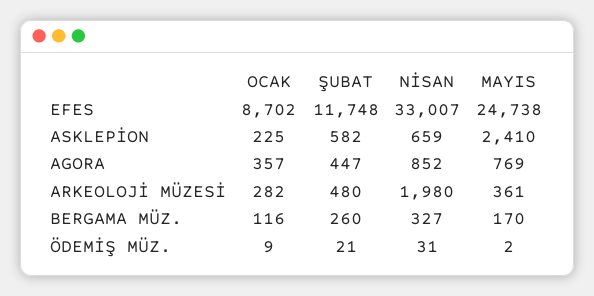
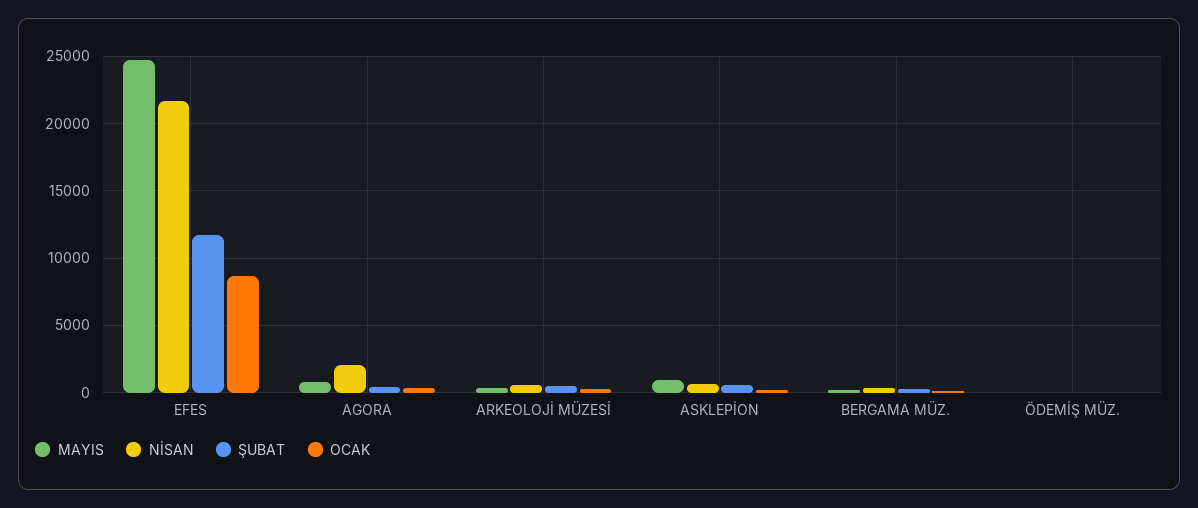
NİSAN, EFES: 33007 -> 21500
MAYIS, ASKLEPİON: 2410 -> 1000
NİSAN, AGORA: 852 -> 2000
NİSAN, ARKEOLOJİ MÜZESİ: 1980 -> 500

